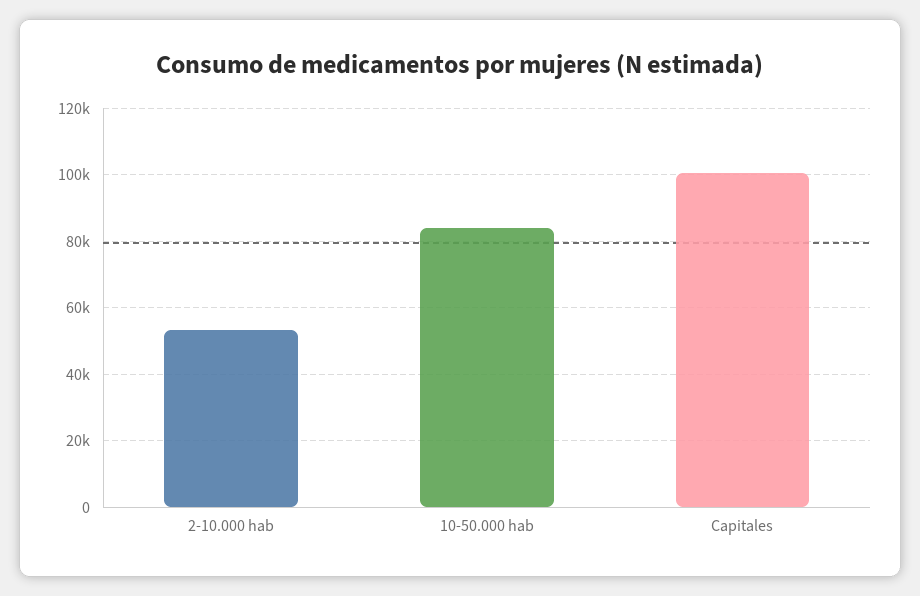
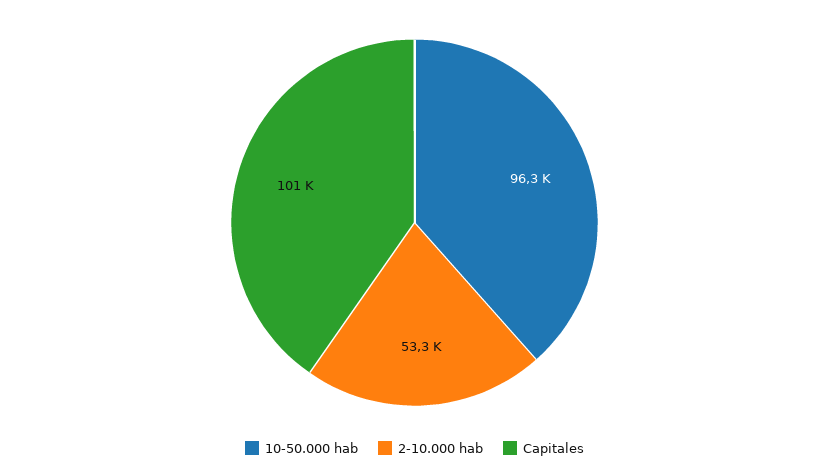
10-50.000 hab: 84000 -> 96300

